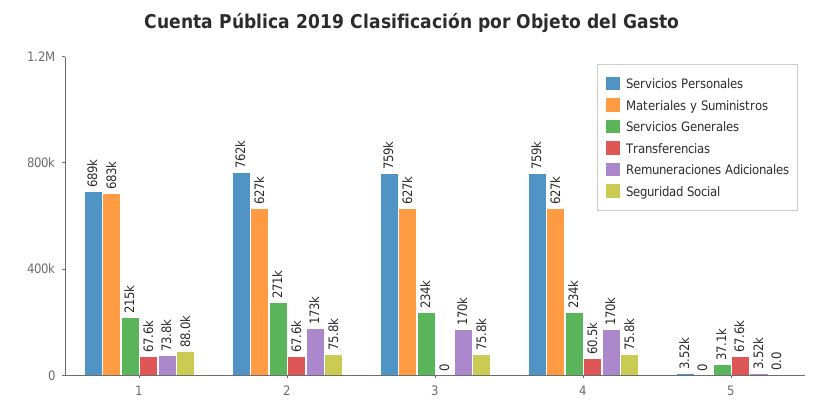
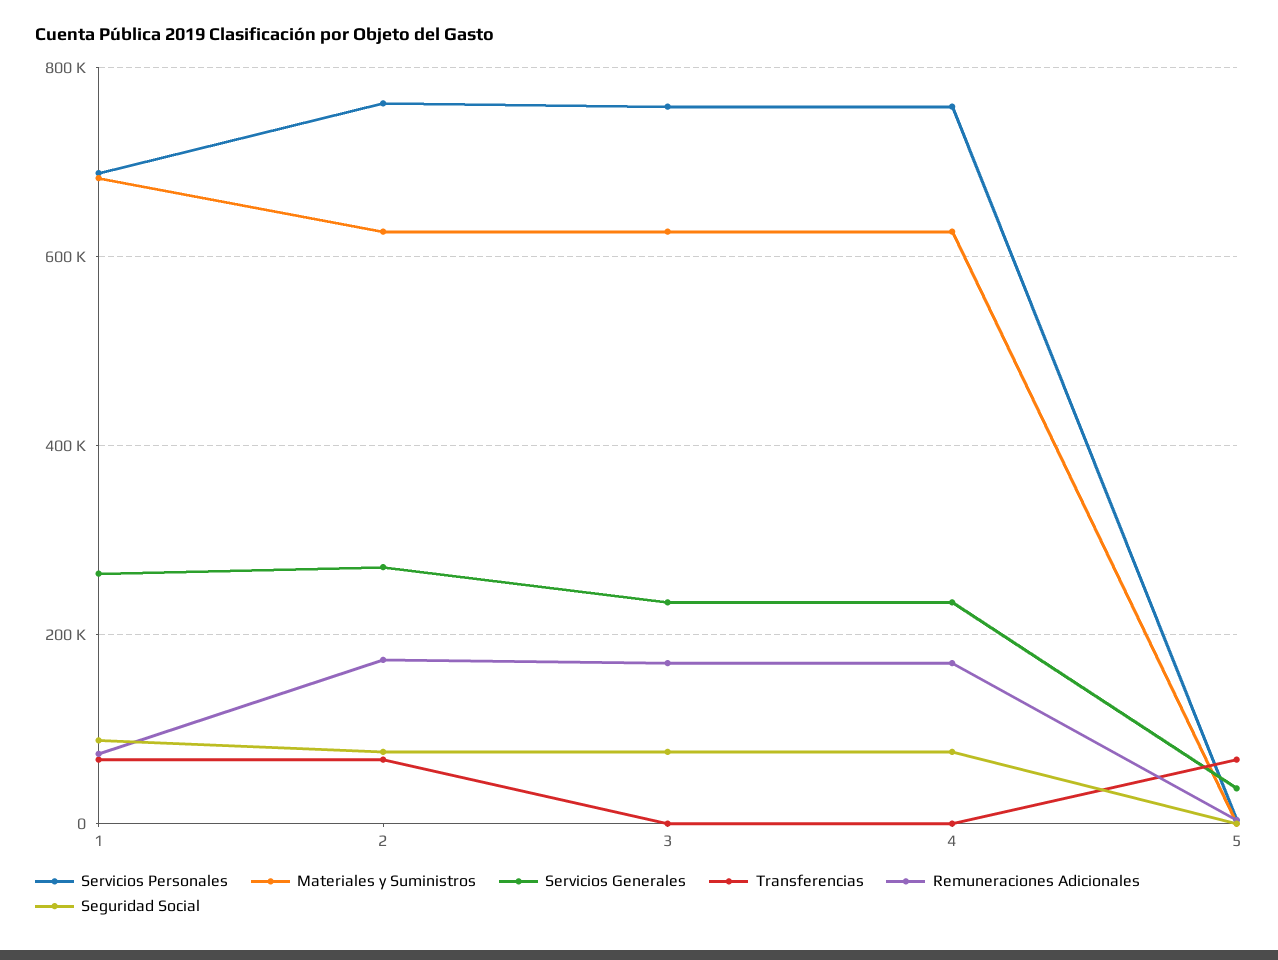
Servicios Generales, 1: 215000 -> 260000
Transferencias, 4: 60500 -> 0

